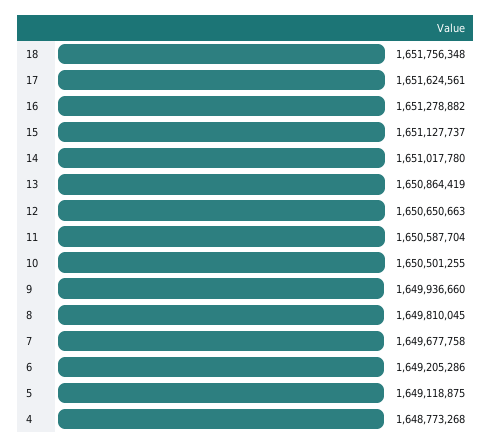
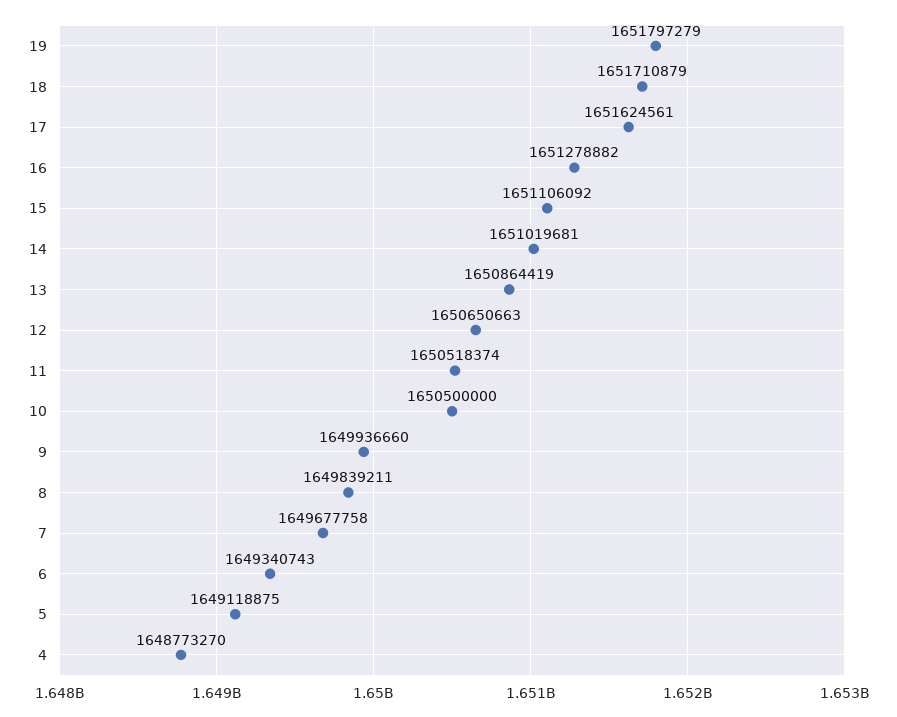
18: 1651756348 -> 1651710879
15: 1651127737 -> 1651106092
14: 1651017780 -> 1651019681
11: 1650587704 -> 1650518374
10: 1650501255 -> 1650500000
8: 1649810045 -> 1649839211
6: 1649205286 -> 1649340743
4: 1648773268 -> 1648773270
19: none -> 1651797279

